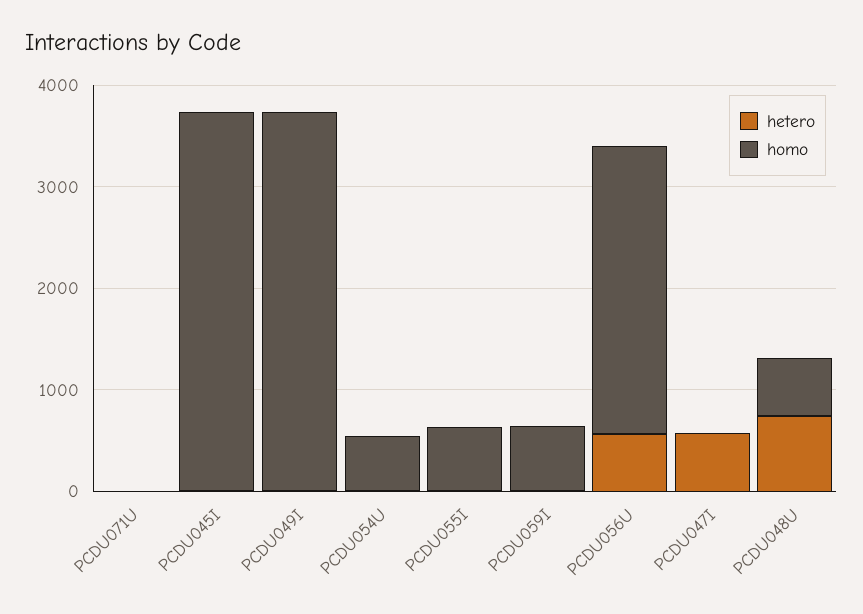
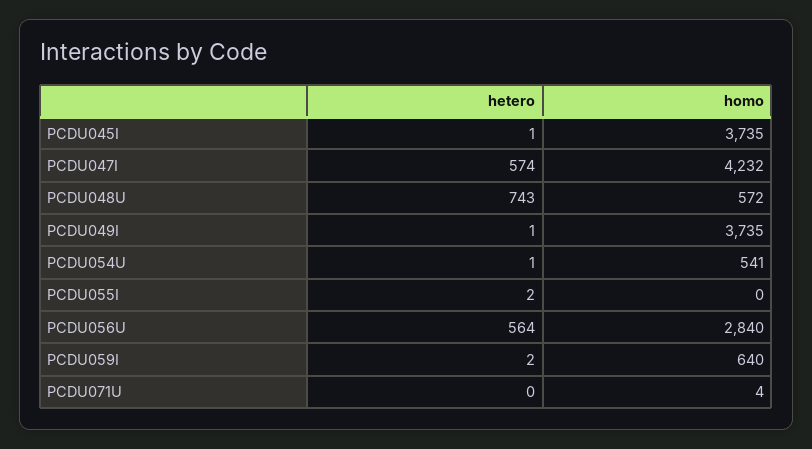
homo, PCDU055I: 600 -> 0
homo, PCDU047I: 0 -> 4232

